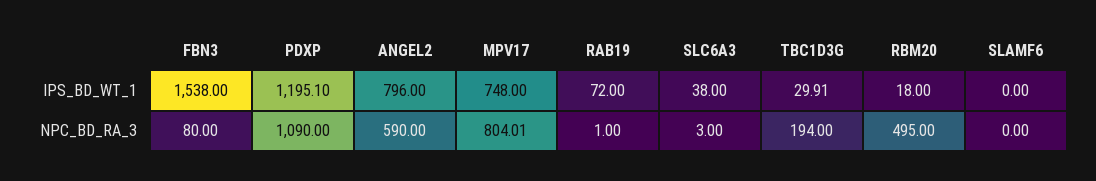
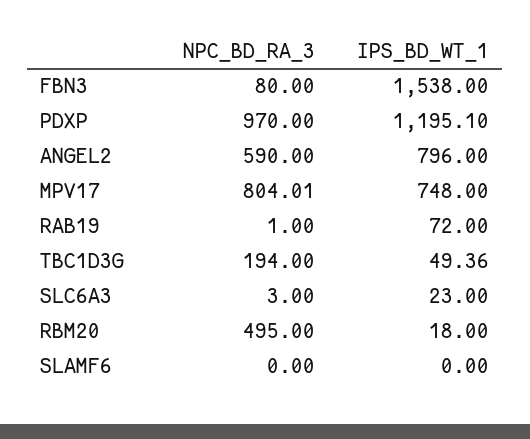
SLC6A3, IPS_BD_WT_1: 38 -> 23
TBC1D3G, IPS_BD_WT_1: 29.91 -> 49.36
PDXP, NPC_BD_RA_3: 1090 -> 970

